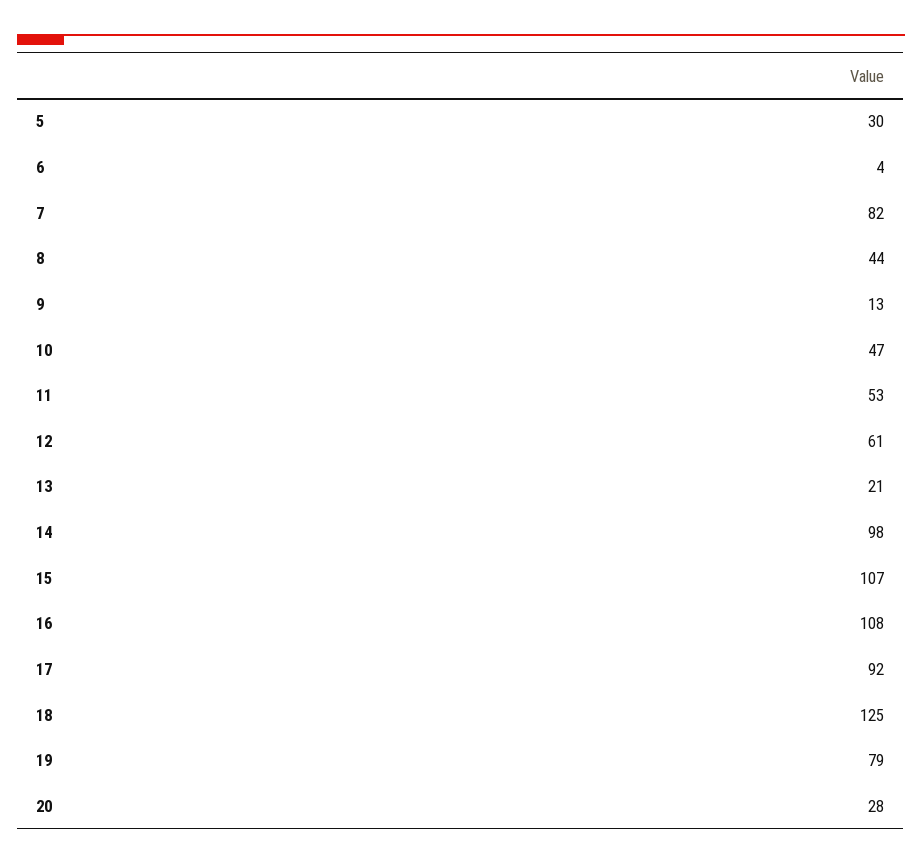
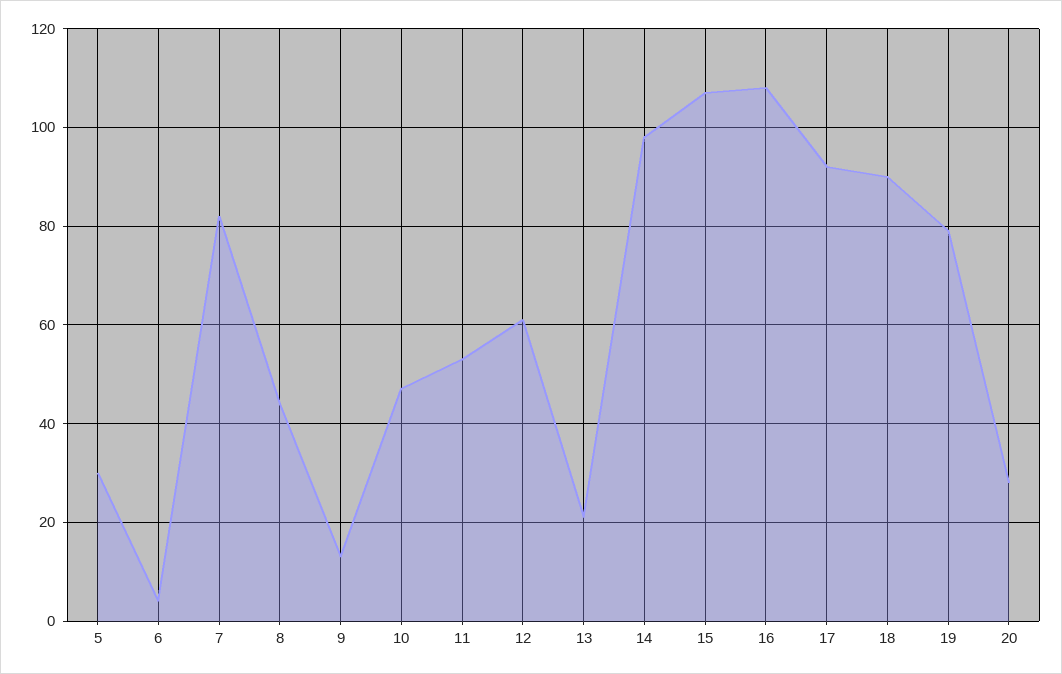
18: 125 -> 90

